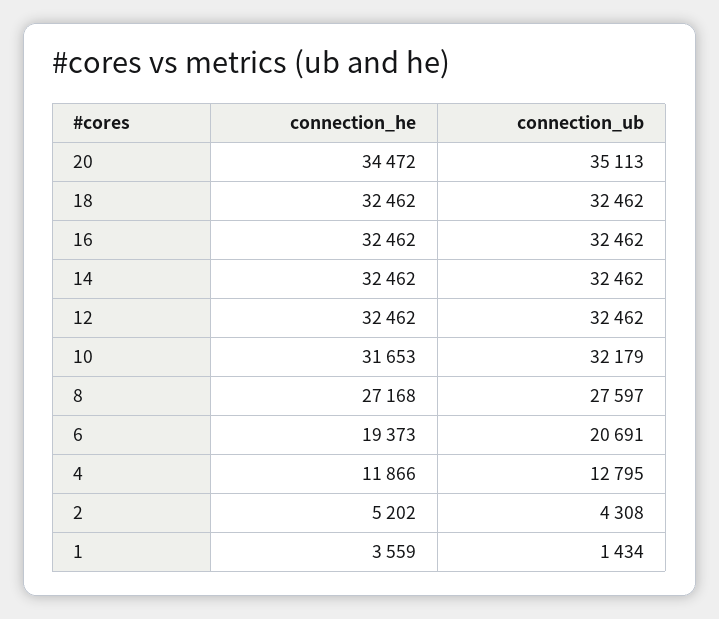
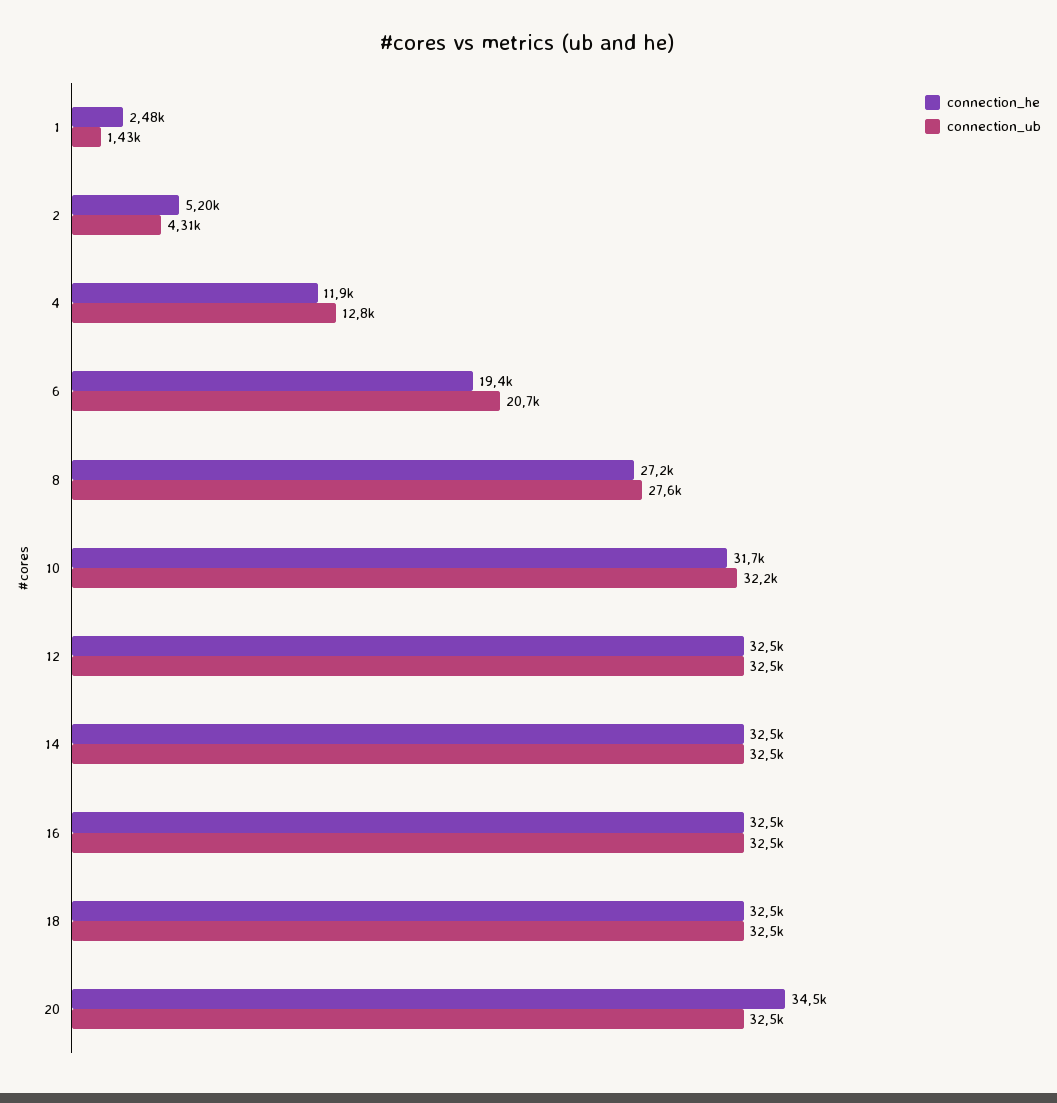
connection_ub, 20: 35113 -> 32500
connection_he, 1: 3559 -> 2480

